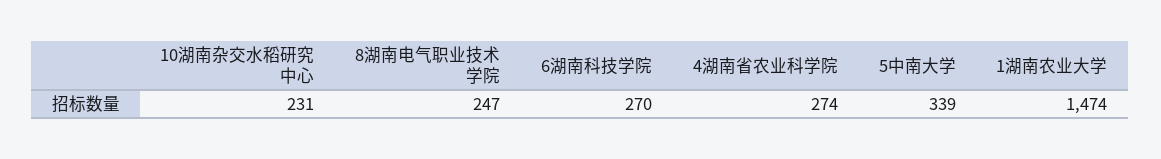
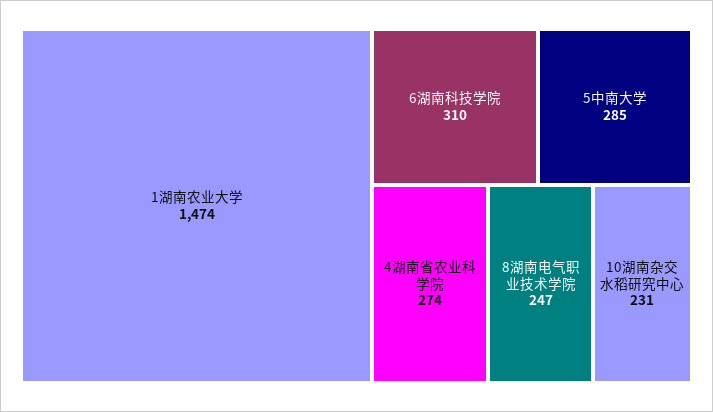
6湖南科技学院: 270 -> 310
5中南大学: 339 -> 285

